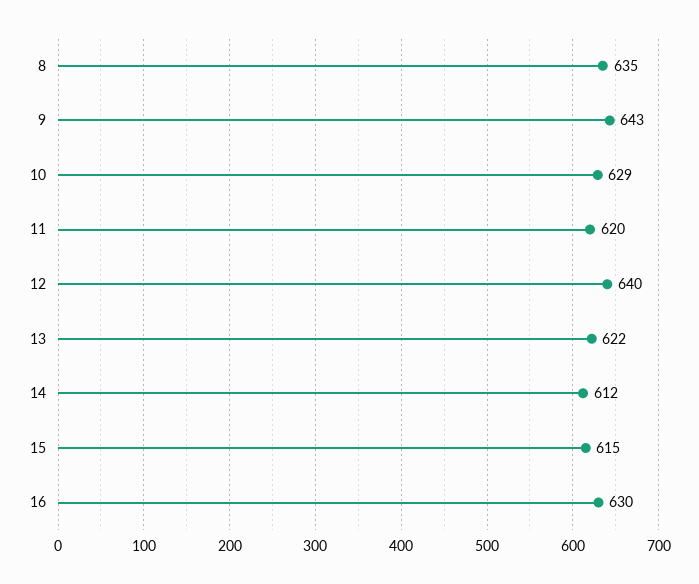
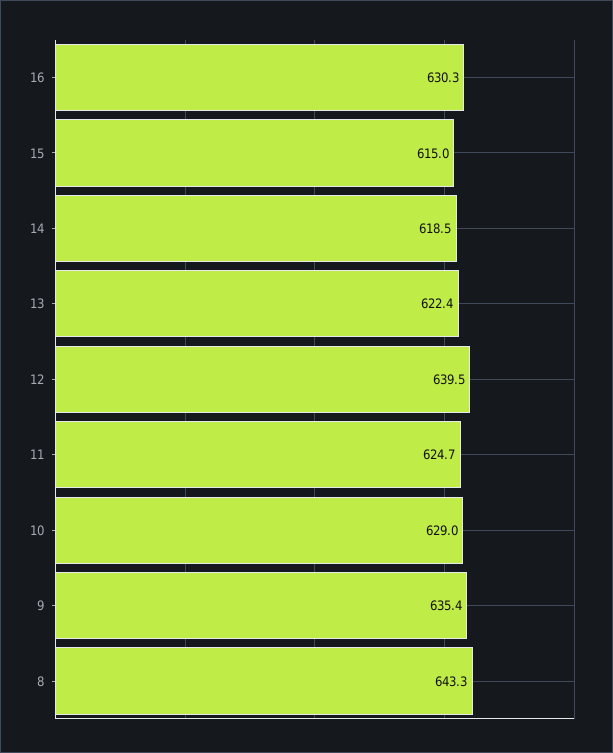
8: 635 -> 643.3
9: 643 -> 635.4
11: 620 -> 624.7
14: 612 -> 618.5

